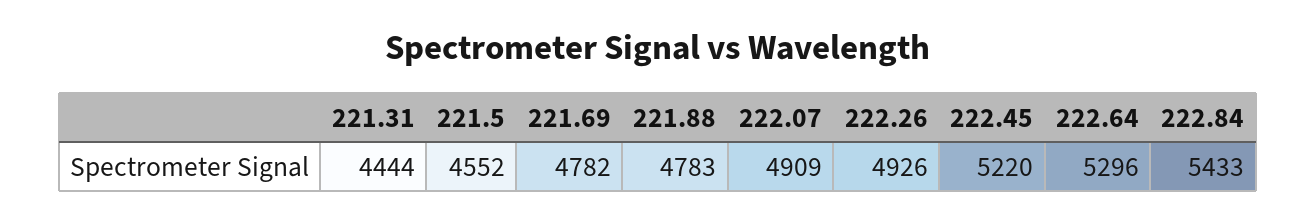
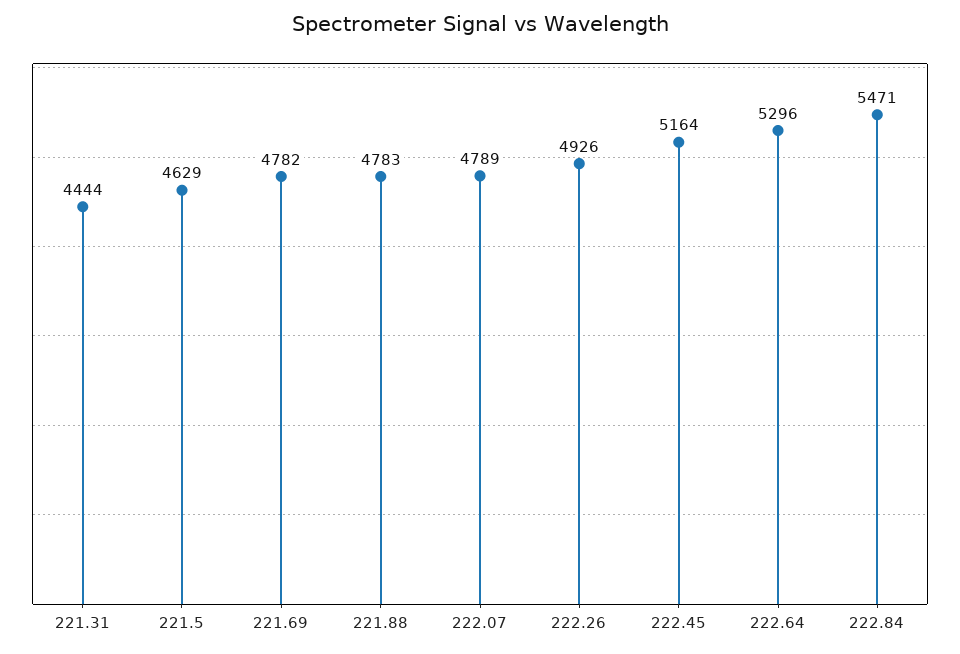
221.5: 4552 -> 4629
222.07: 4909 -> 4789
222.45: 5220 -> 5164
222.84: 5433 -> 5471

